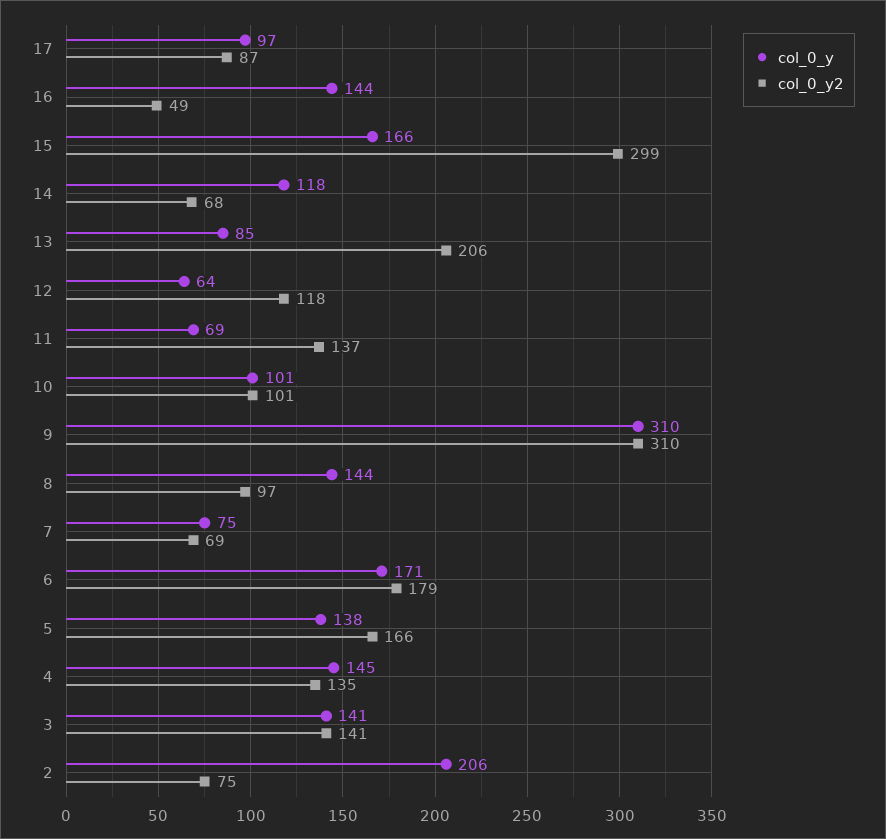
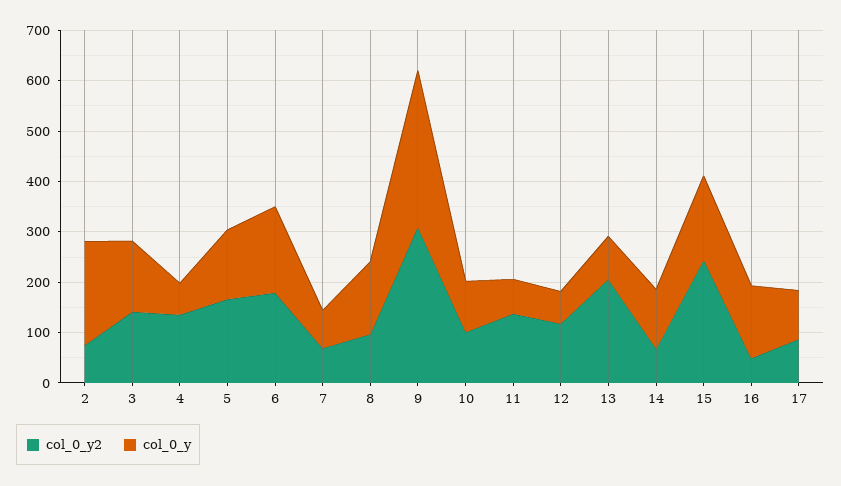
col_0_y2, 15: 299 -> 240
col_0_y, 4: 145 -> 60

